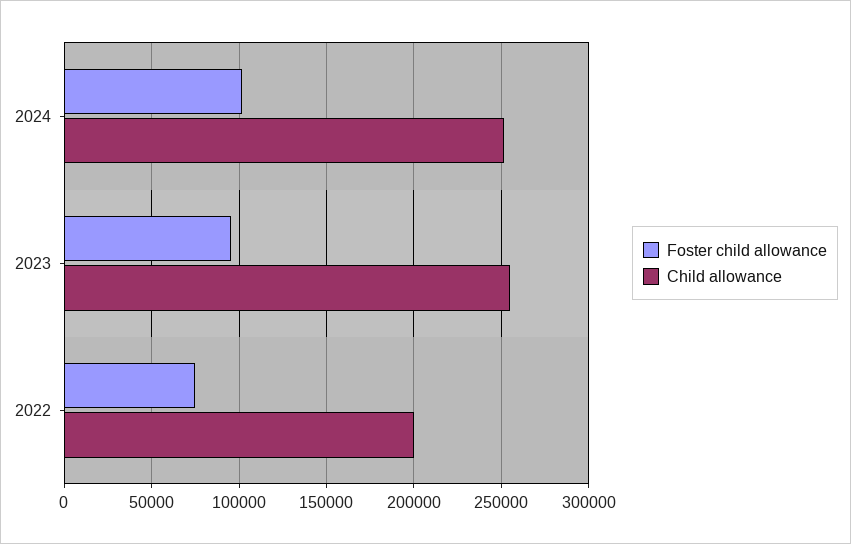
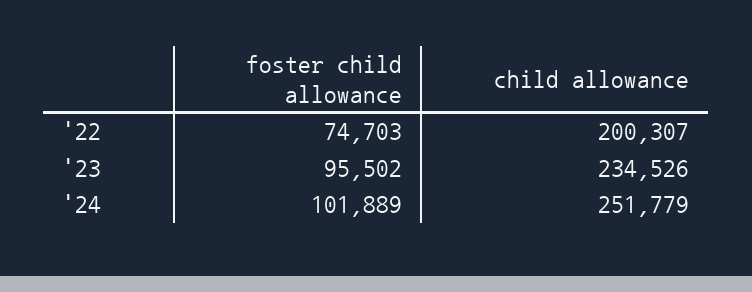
Child allowance, 2023: 255000 -> 234526

